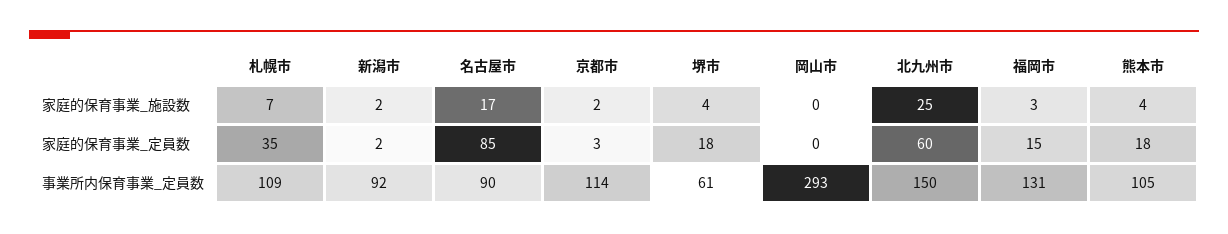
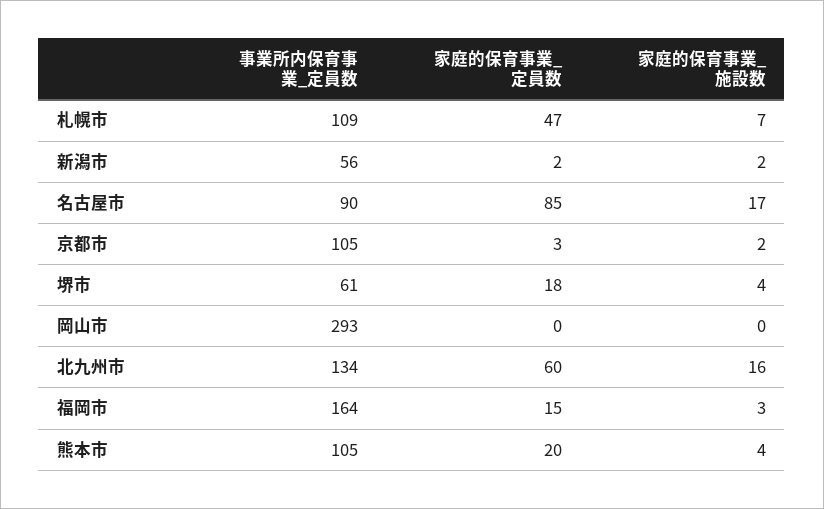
北九州市, 家庭的保育事業_施設数: 25 -> 16
札幌市, 家庭的保育事業_定員数: 35 -> 47
熊本市, 家庭的保育事業_定員数: 18 -> 20
新潟市, 事業所内保育事業_定員数: 92 -> 56
京都市, 事業所内保育事業_定員数: 114 -> 105
北九州市, 事業所内保育事業_定員数: 150 -> 134
福岡市, 事業所内保育事業_定員数: 131 -> 164

